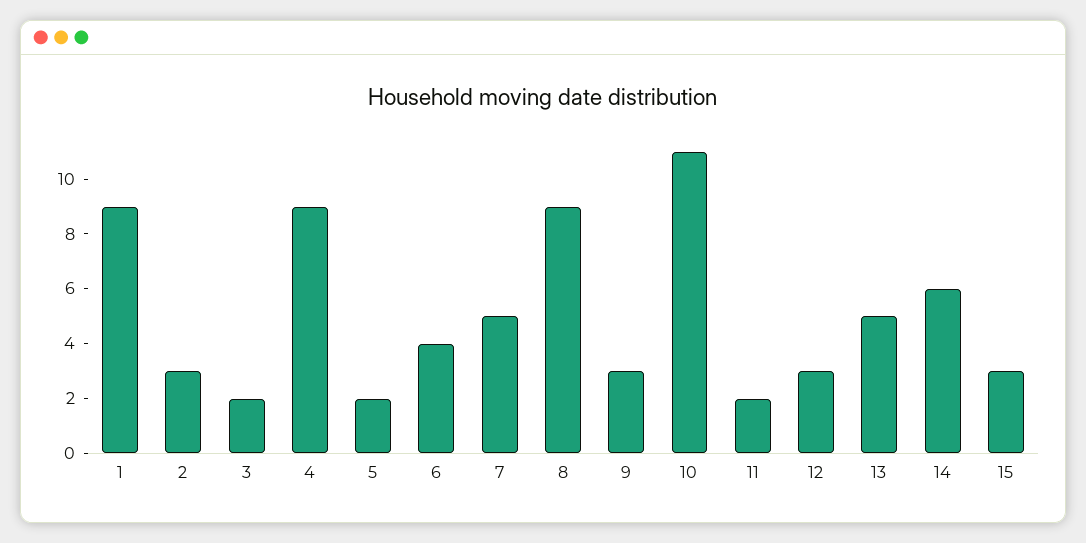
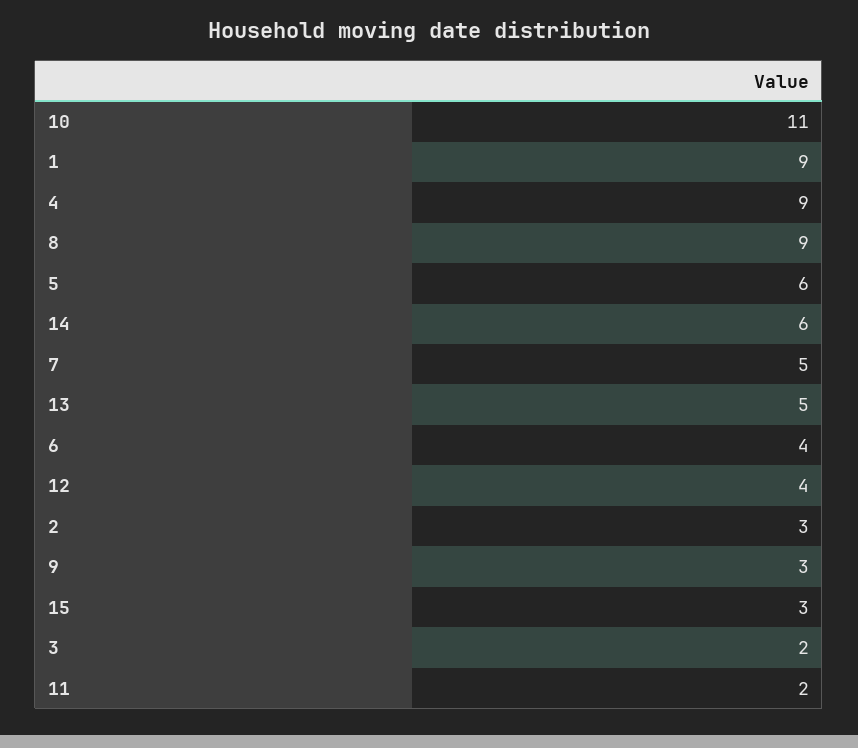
5: 2 -> 6
12: 3 -> 4

